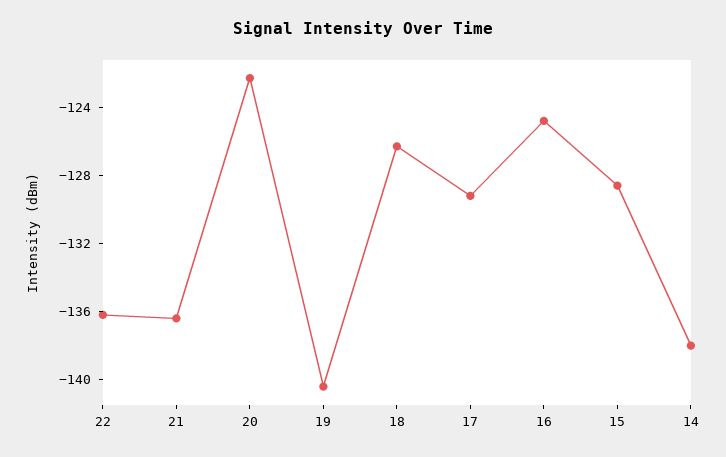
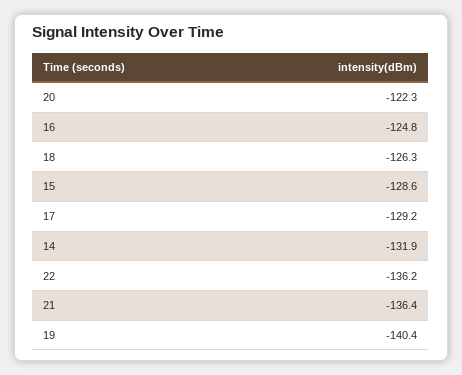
14: -138 -> -131.9

